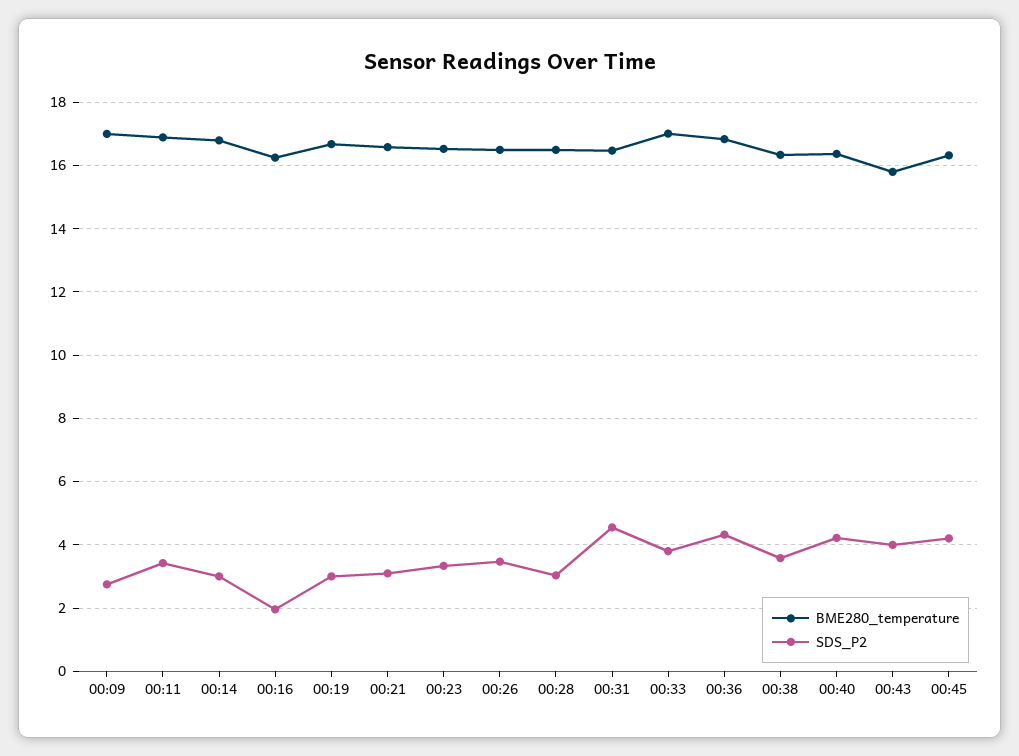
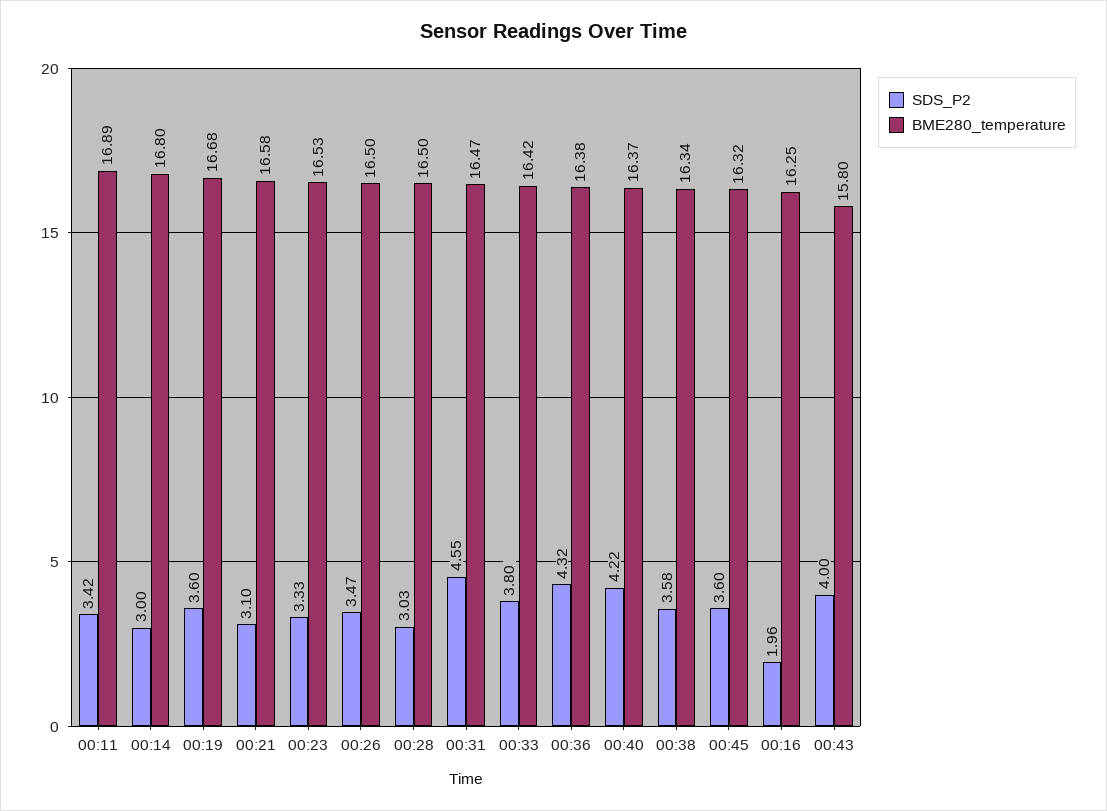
BME280_temperature, 00:09: 17 -> none
SDS_P2, 00:09: 2.8 -> none
SDS_P2, 00:19: 3 -> 3.6
BME280_temperature, 00:33: 17 -> 16.42
BME280_temperature, 00:36: 16.8 -> 16.38
SDS_P2, 00:45: 4.2 -> 3.6

